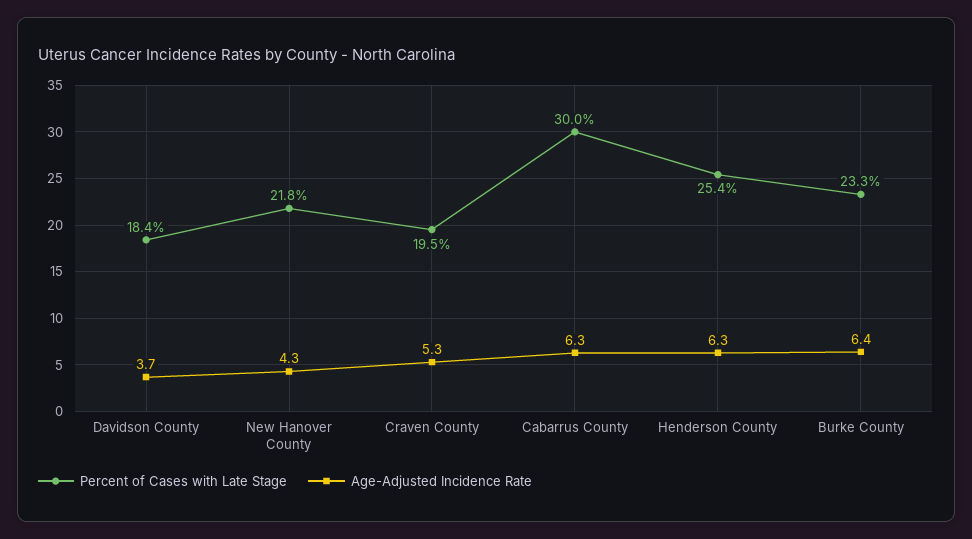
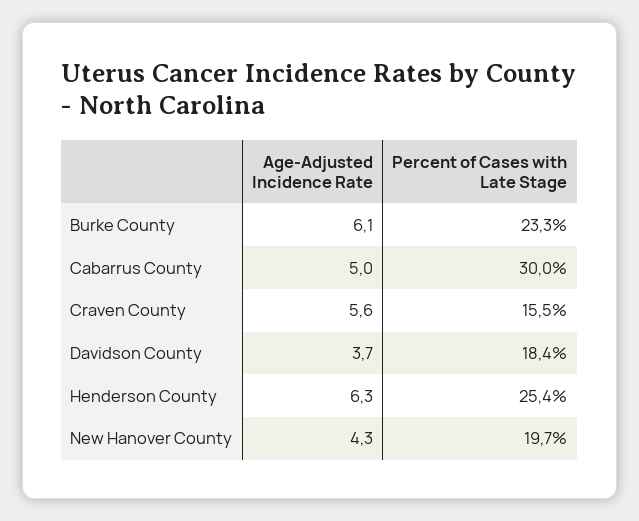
Percent of Cases with Late Stage, New Hanover County: 21.8 -> 19.7
Percent of Cases with Late Stage, Craven County: 19.5 -> 15.5
Age-Adjusted Incidence Rate, Craven County: 5.3 -> 5.6
Age-Adjusted Incidence Rate, Cabarrus County: 6.3 -> 5
Age-Adjusted Incidence Rate, Burke County: 6.4 -> 6.1

